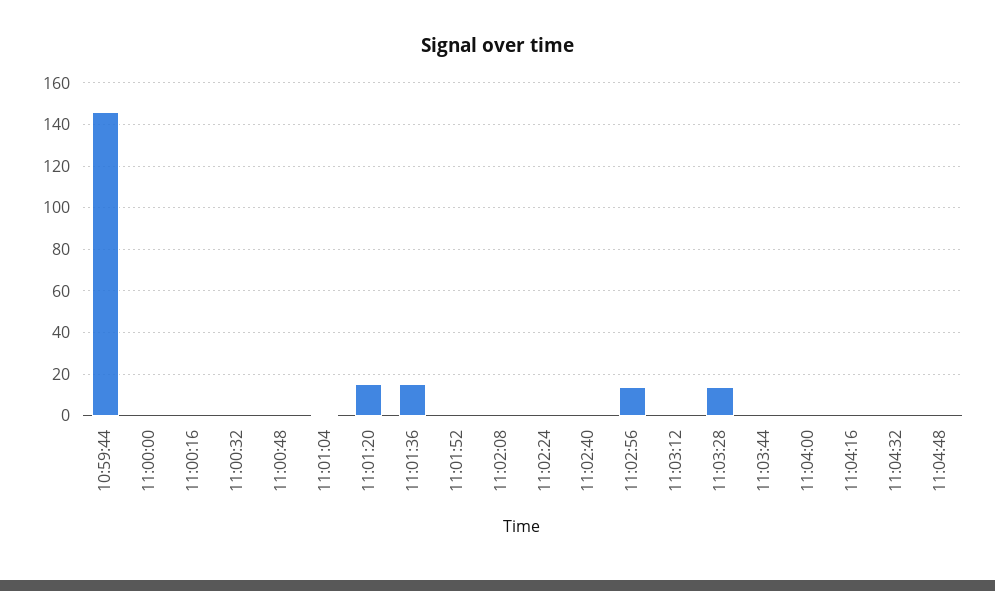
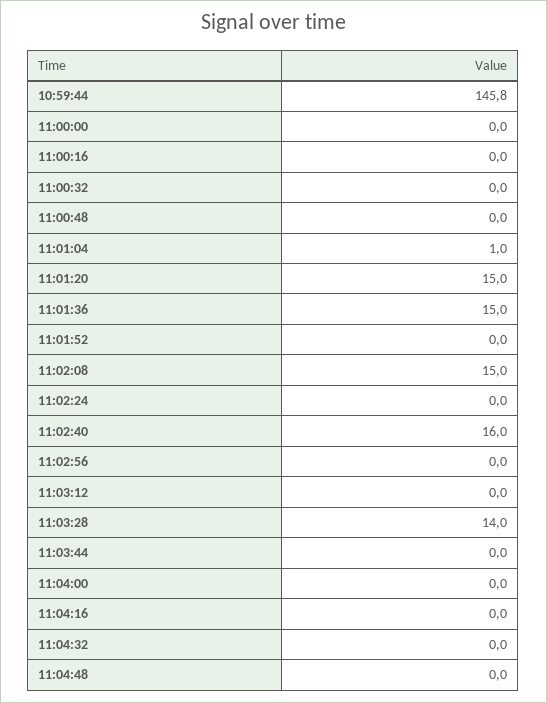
11:02:08: 0 -> 15
11:02:40: 0 -> 16
11:02:56: 15 -> 0

